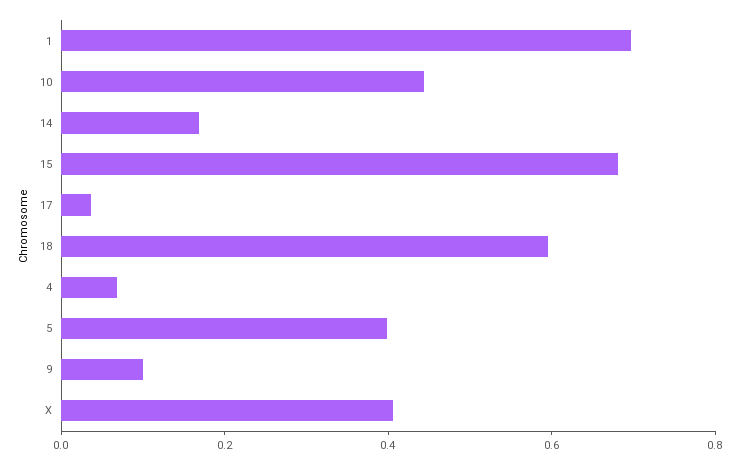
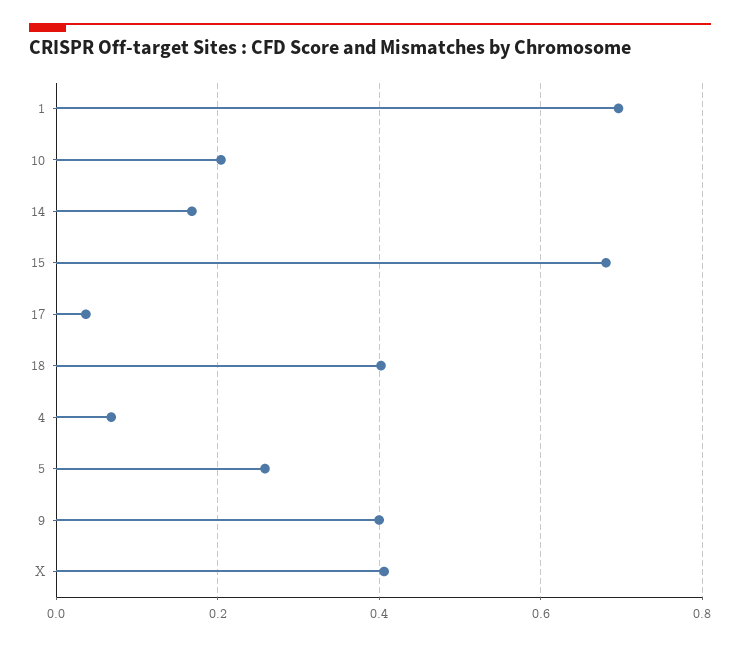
10: 0.45 -> 0.2
18: 0.6 -> 0.4
5: 0.4 -> 0.26
9: 0.1 -> 0.4

